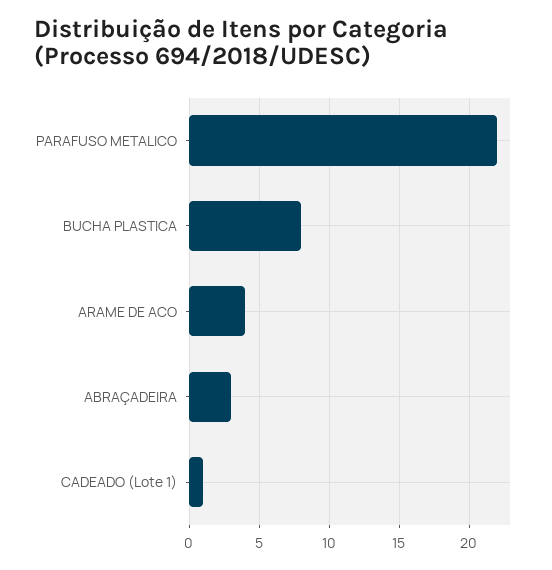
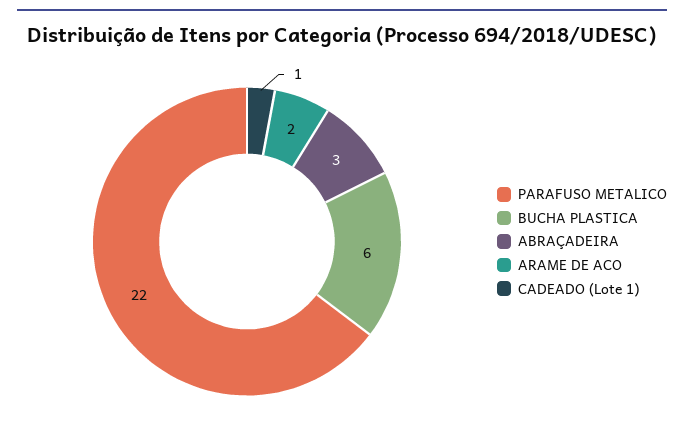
BUCHA PLASTICA: 8 -> 6
ARAME DE ACO: 4 -> 2

